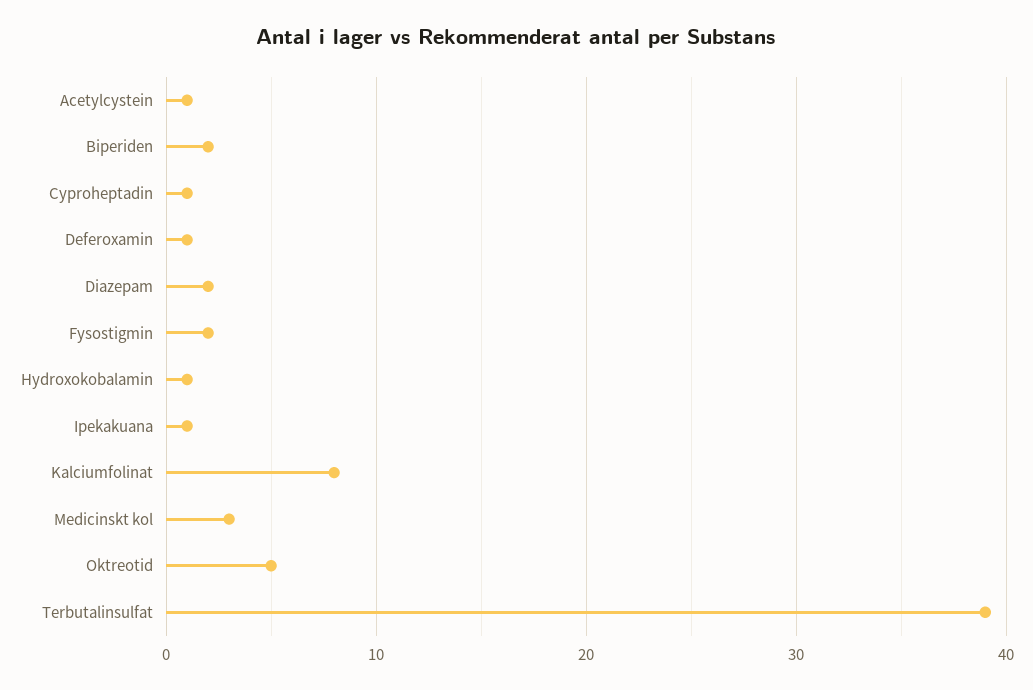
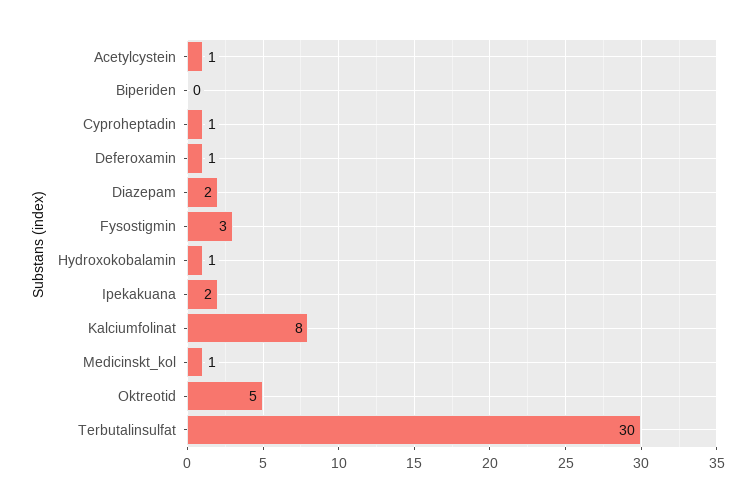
Biperiden: 2 -> 0
Fysostigmin: 2 -> 3
Ipekakuana: 1 -> 2
Medicinskt kol: 3 -> 1
Terbutalinsulfat: 39 -> 30

